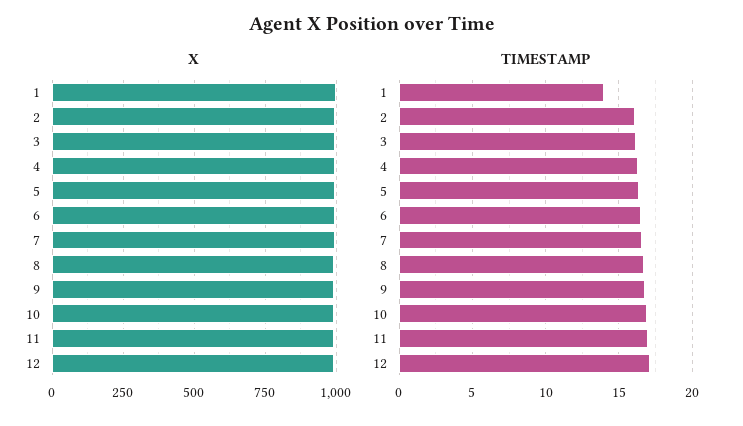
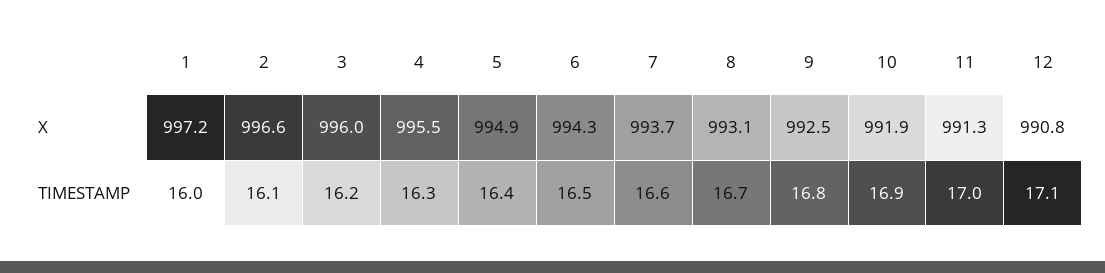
TIMESTAMP, 1: 14 -> 16

